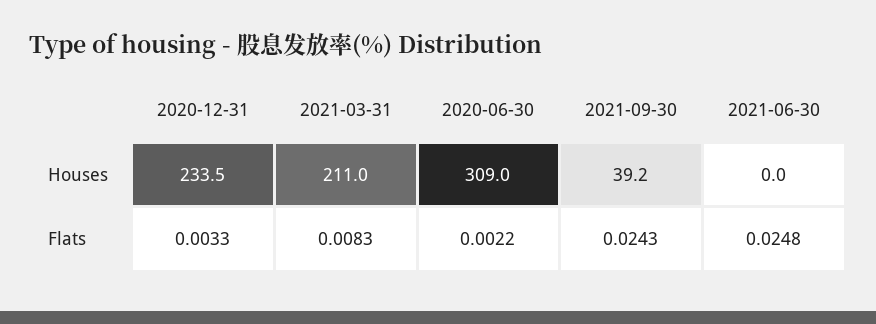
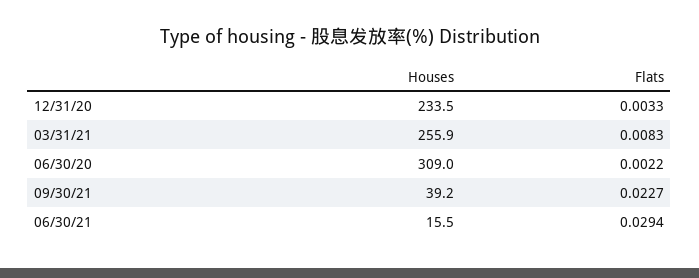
2021-03-31, Houses: 211 -> 255.9
2021-06-30, Houses: 0 -> 15.5
2021-09-30, Flats: 0.0243 -> 0.0227
2021-06-30, Flats: 0.0248 -> 0.0294

